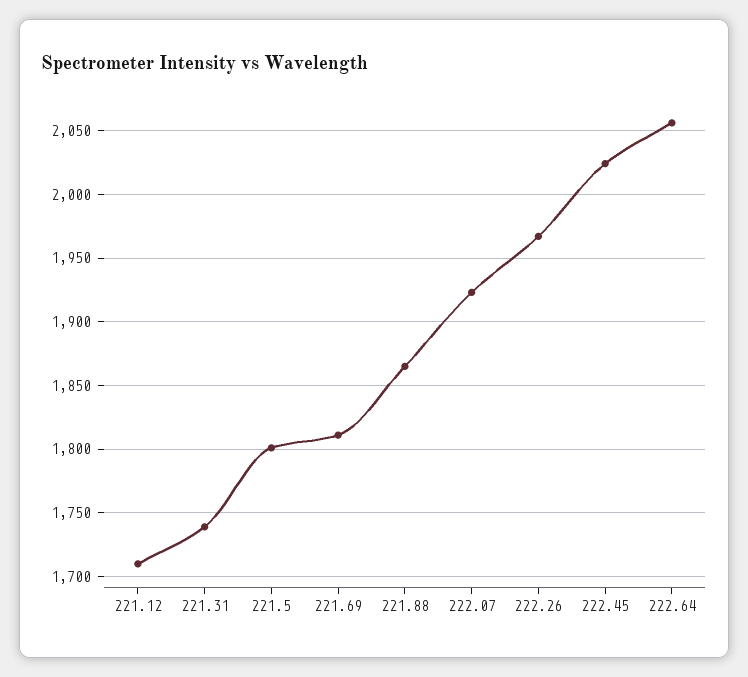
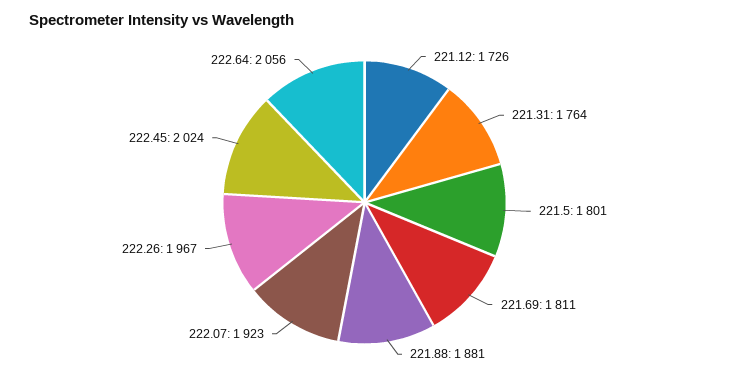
221.12: 1710 -> 1726
221.31: 1740 -> 1764
221.88: 1865 -> 1881

